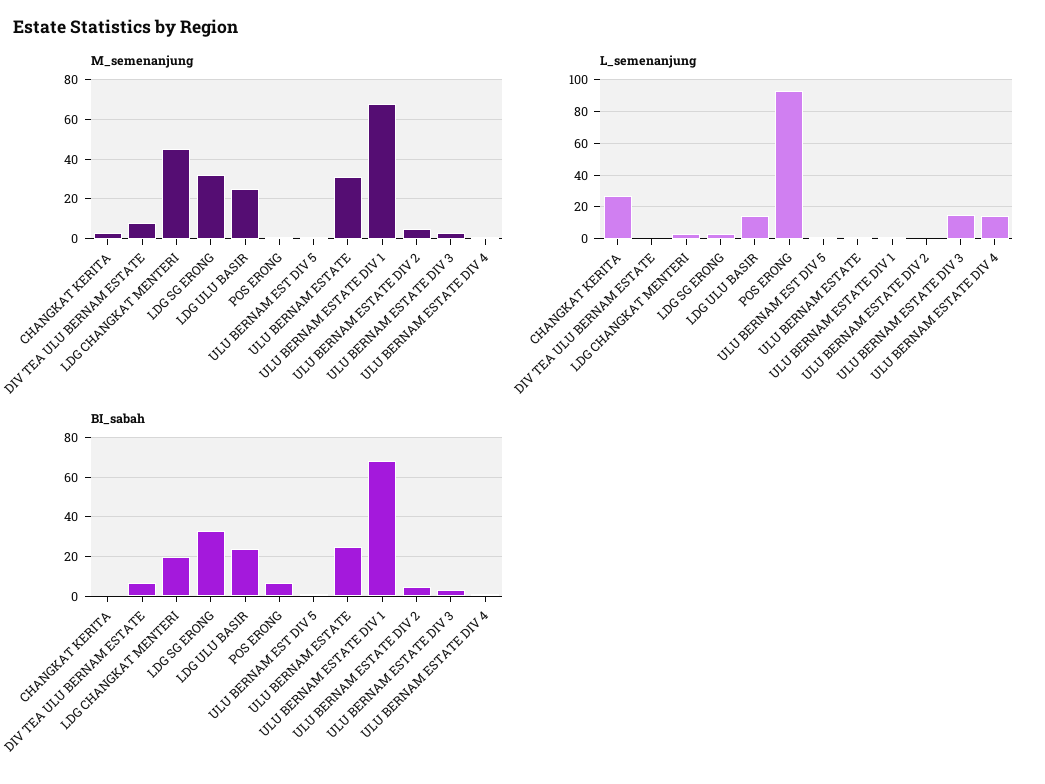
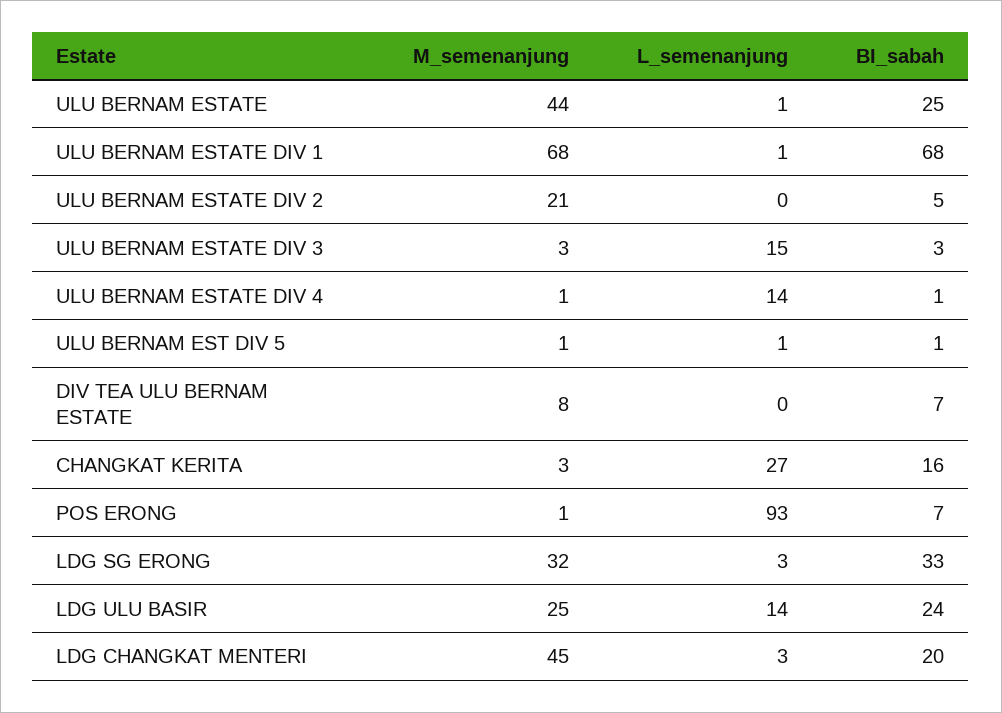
M_semenanjung, ULU BERNAM ESTATE: 30 -> 44
M_semenanjung, ULU BERNAM ESTATE DIV 2: 5 -> 21
BI_sabah, CHANGKAT KERITA: 0 -> 16

